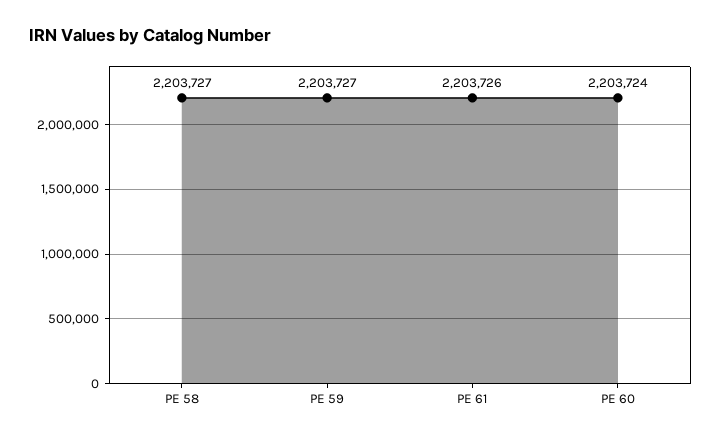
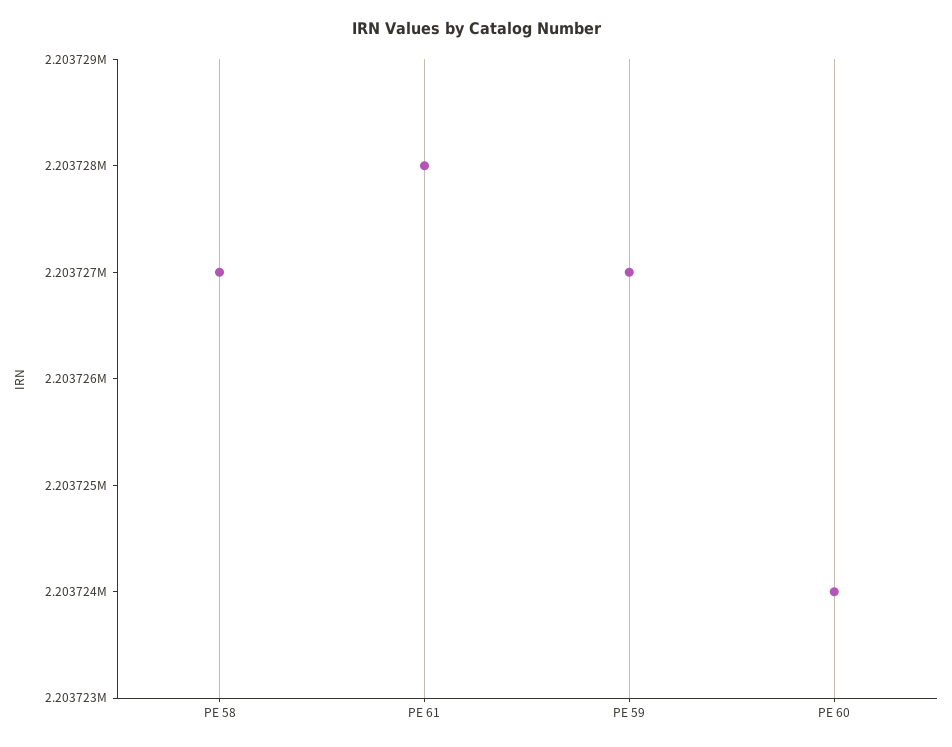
PE 61: 2203726 -> 2203728

